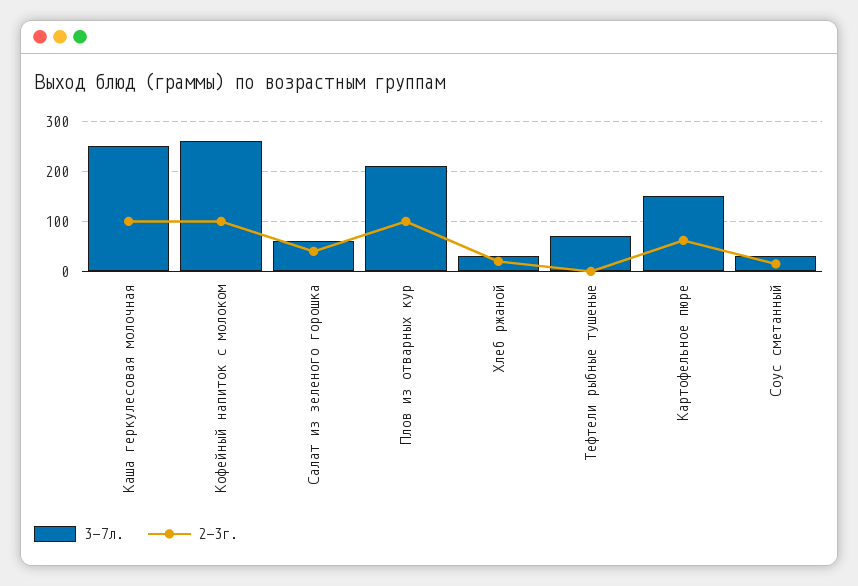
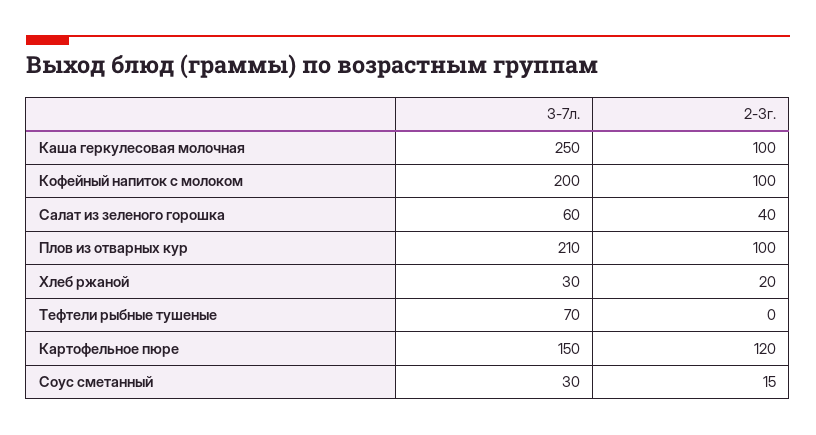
3-7л., Кофейный напиток с молоком: 260 -> 200
2-3г., Картофельное пюре: 60 -> 120

